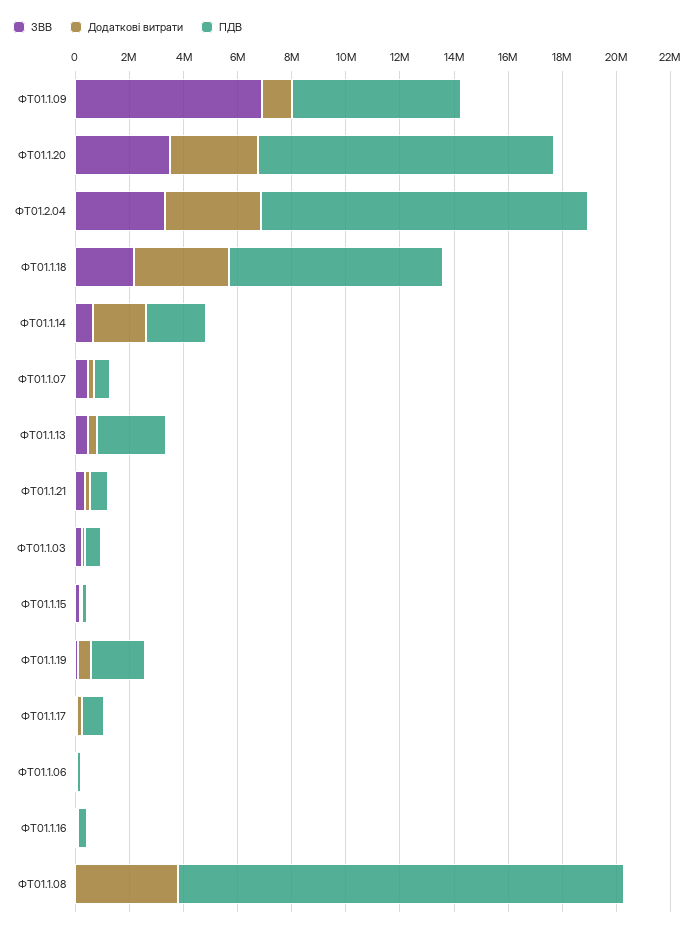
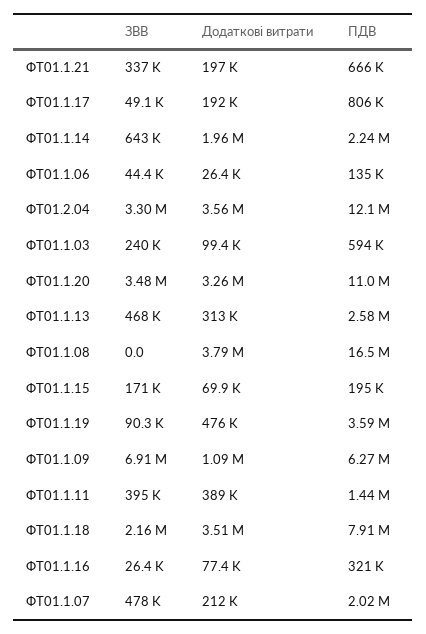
ПДВ, ФТ01.1.07: 500000 -> 2020000
ПДВ, ФТ01.1.19: 2000000 -> 3590000
ЗВВ, ФТ01.1.11: none -> 395000
Додаткові витрати, ФТ01.1.11: none -> 389000
ПДВ, ФТ01.1.11: none -> 1440000

